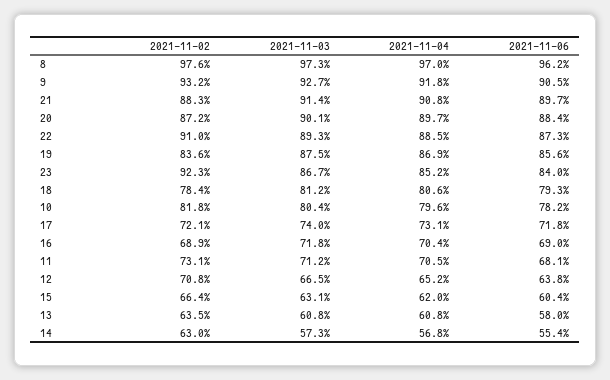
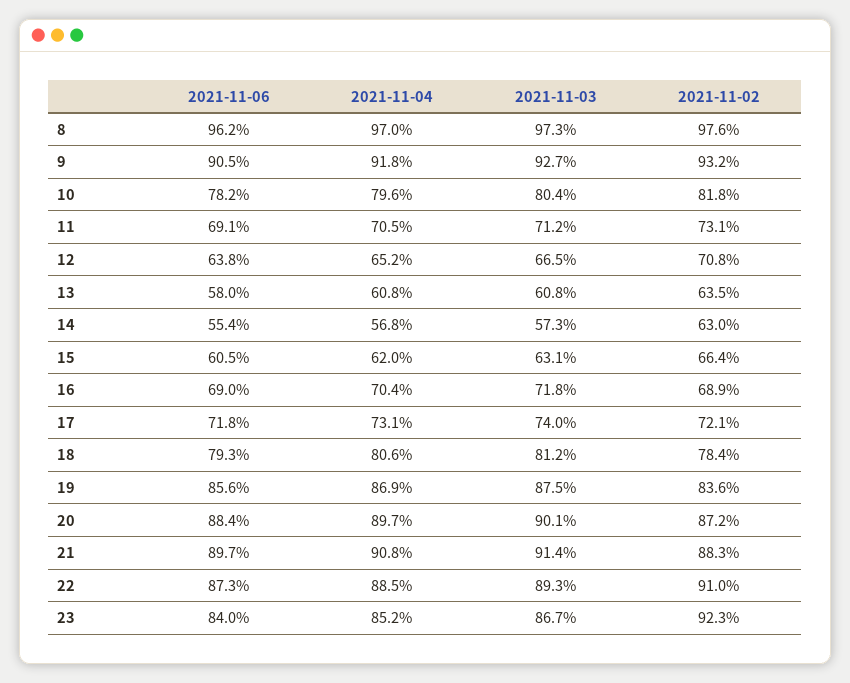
2021-11-06, 11: 68.1 -> 69.1
2021-11-06, 15: 60.4 -> 60.5

